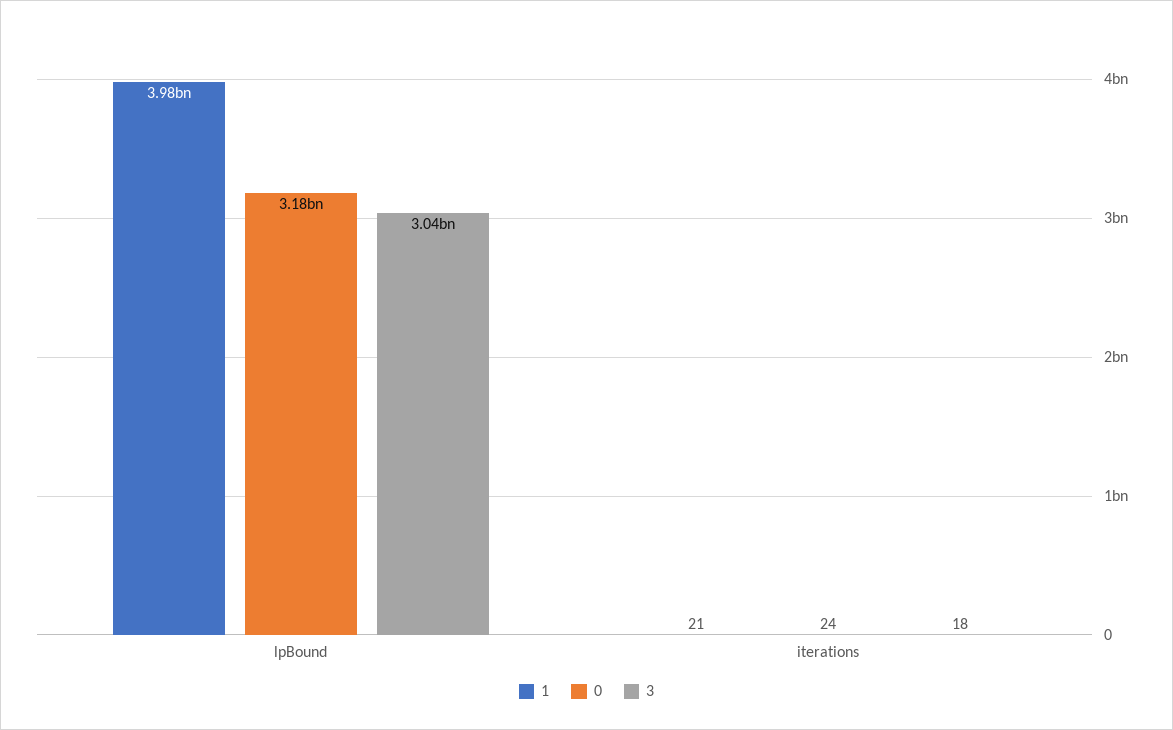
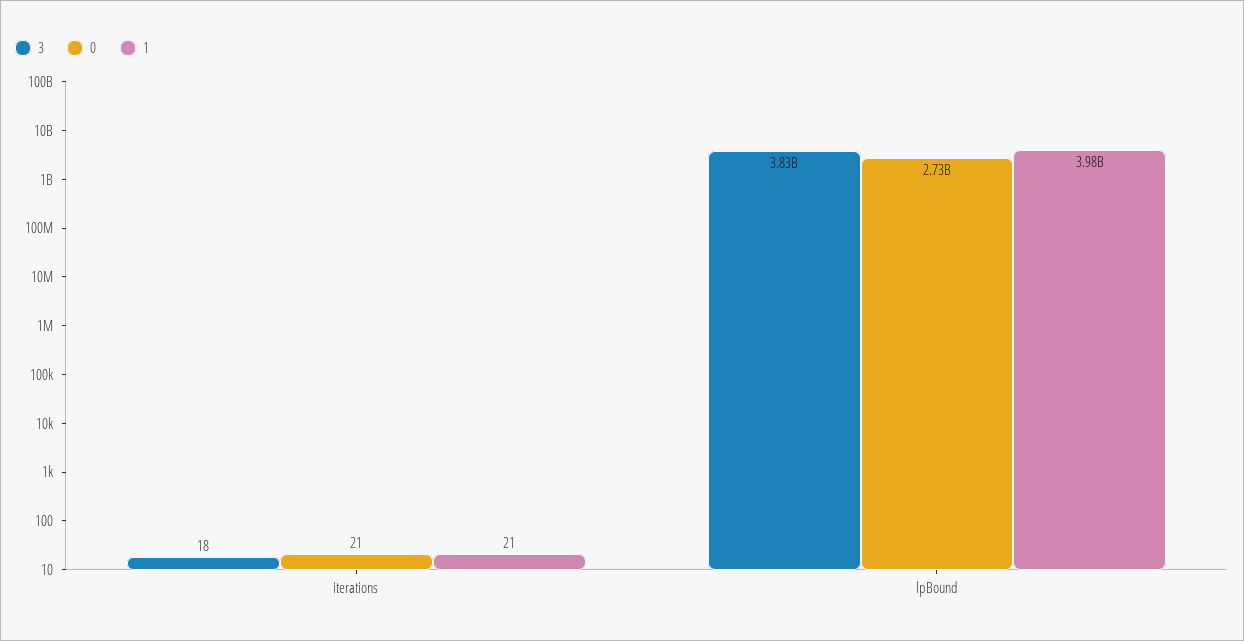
0, lpBound: 3180000000 -> 2730000000
3, lpBound: 3040000000 -> 3830000000
0, iterations: 24 -> 21

